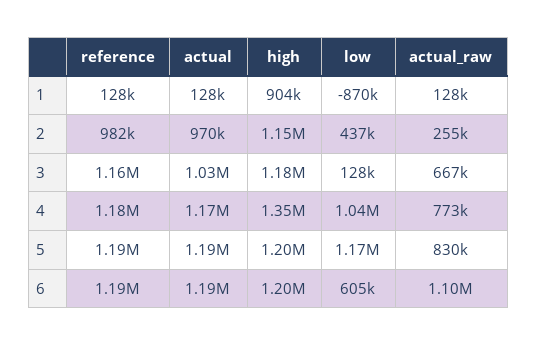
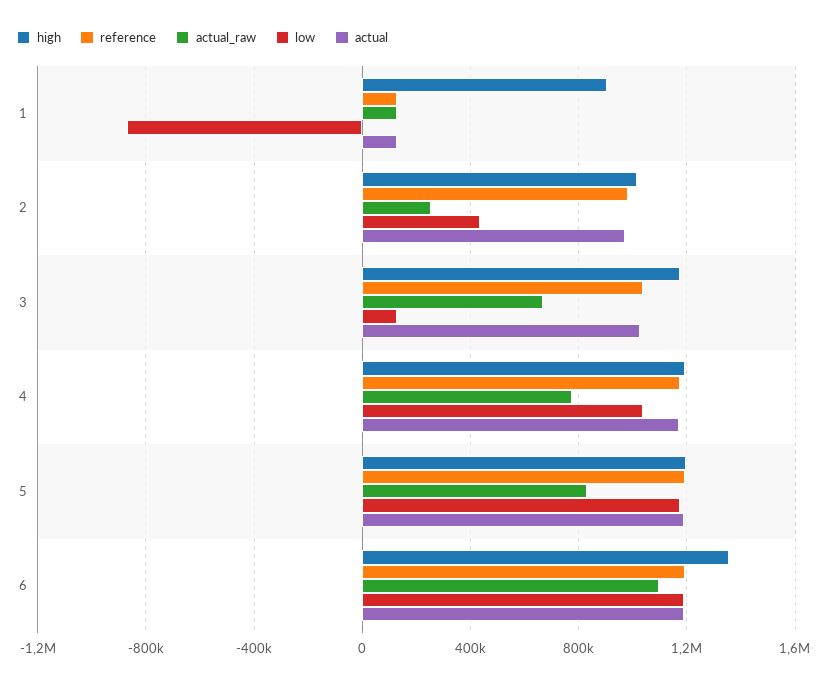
high, 2: 1150000 -> 1000000
reference, 3: 1160000 -> 1050000
high, 4: 1350000 -> 1200000
high, 6: 1200000 -> 1350000
low, 6: 605000 -> 1200000

